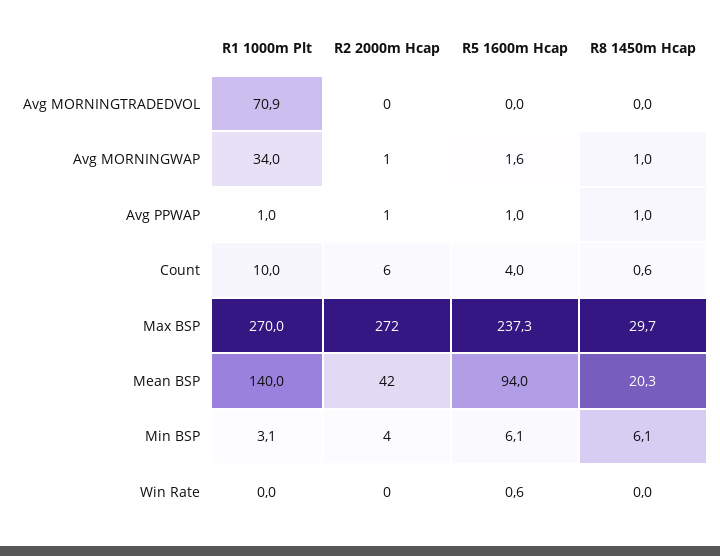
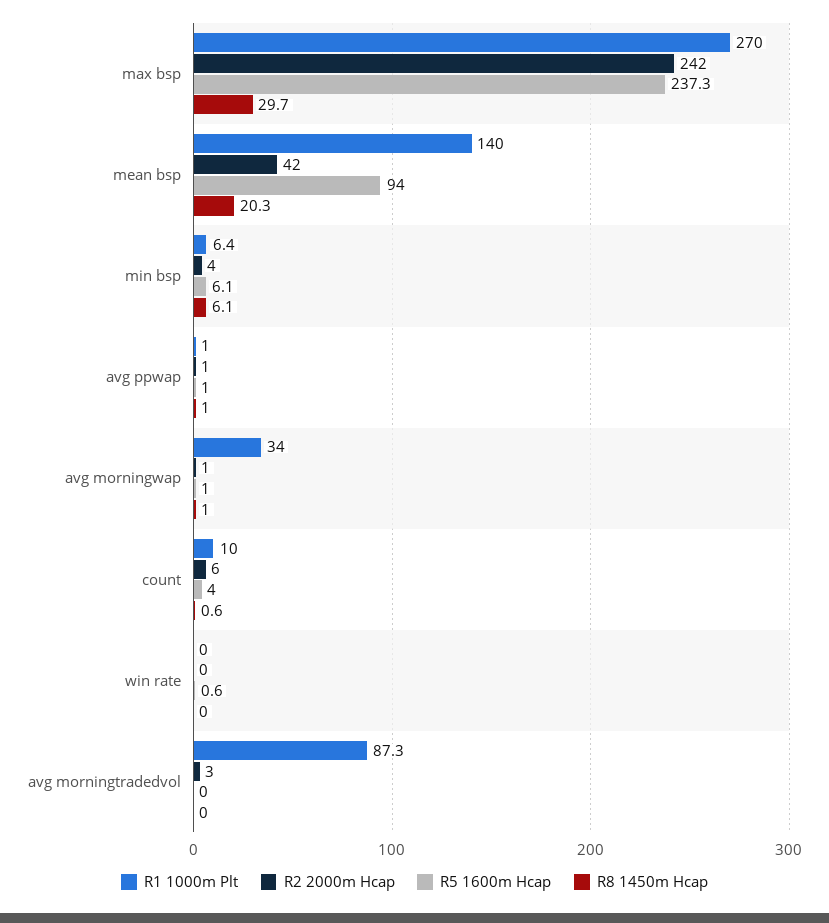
R1 1000m Plt, Avg MORNINGTRADEDVOL: 70.9 -> 87.3
R2 2000m Hcap, Avg MORNINGTRADEDVOL: 0 -> 3
R5 1600m Hcap, Avg MORNINGWAP: 1.6 -> 1
R2 2000m Hcap, Max BSP: 272 -> 242
R1 1000m Plt, Min BSP: 3.1 -> 6.4

